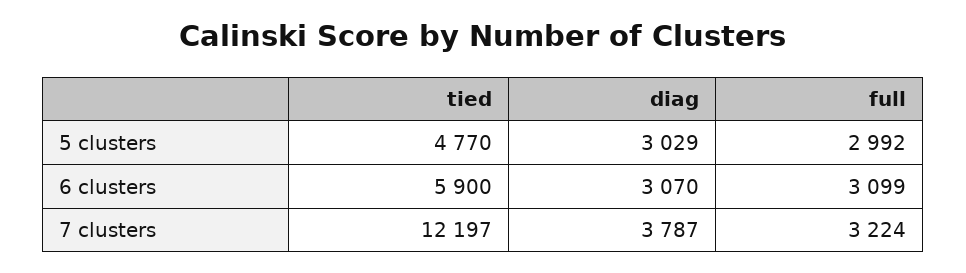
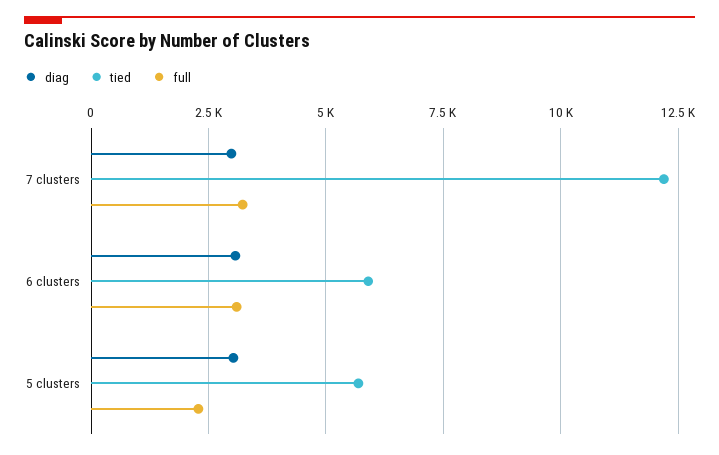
tied, 5 clusters: 4770 -> 5750
full, 5 clusters: 2992 -> 2250
diag, 7 clusters: 3787 -> 3000

